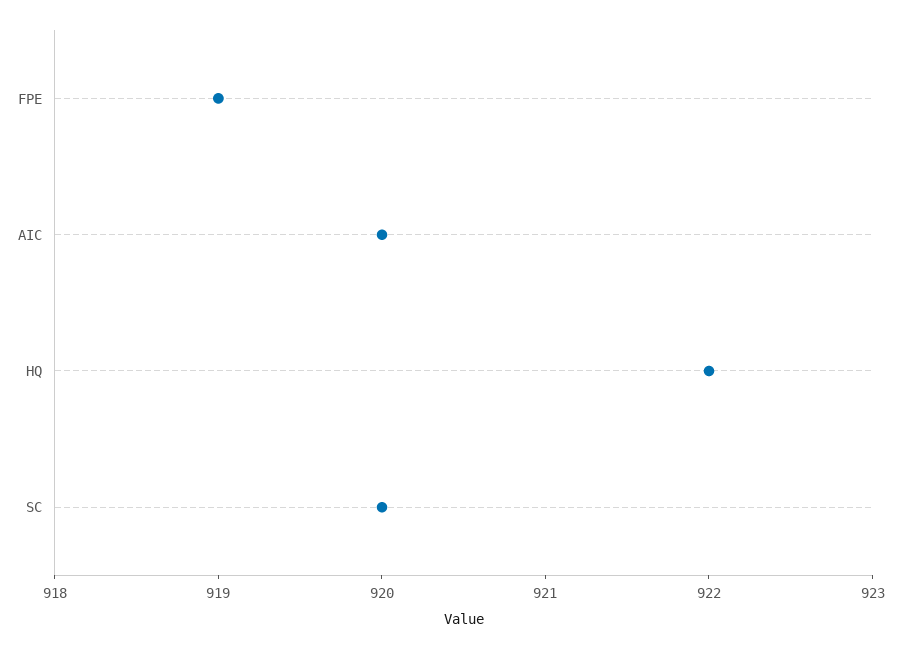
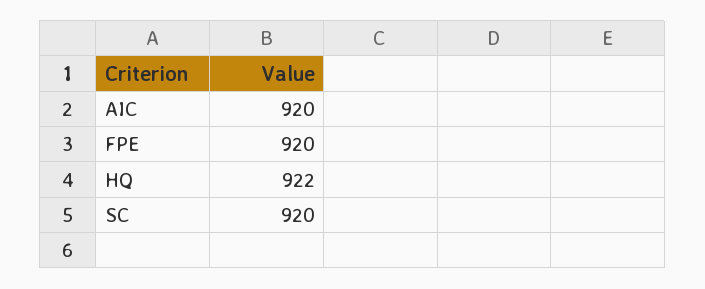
FPE: 919 -> 920

